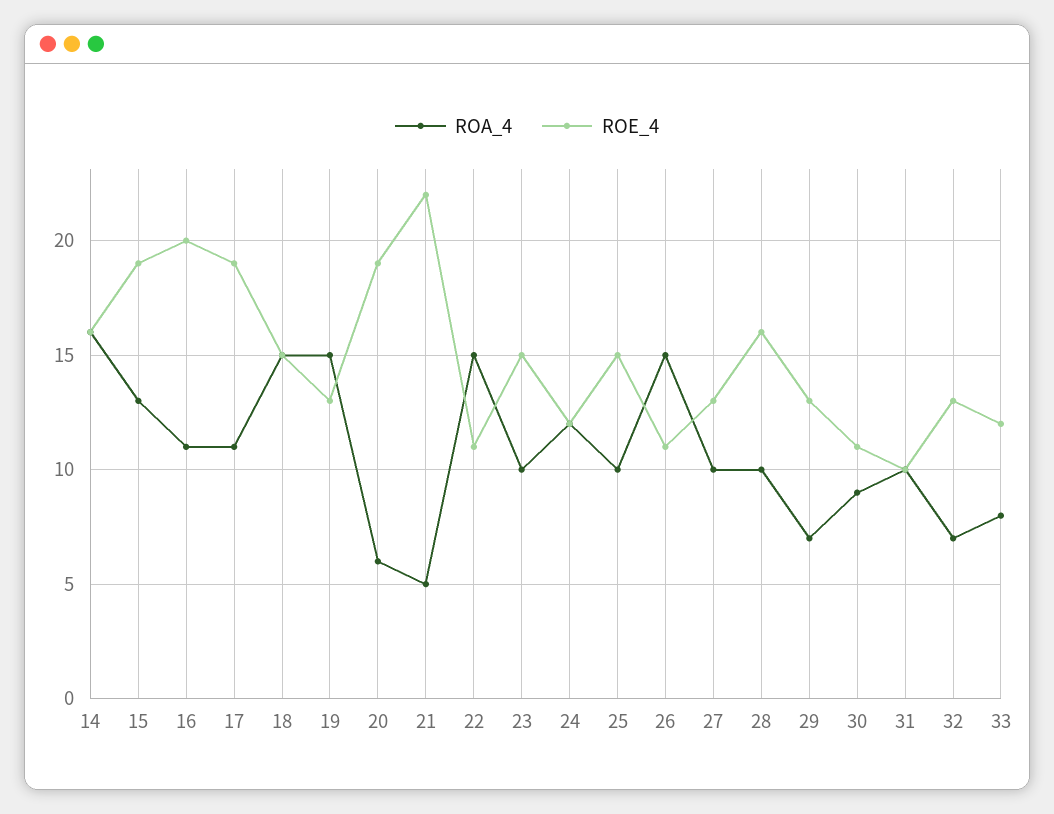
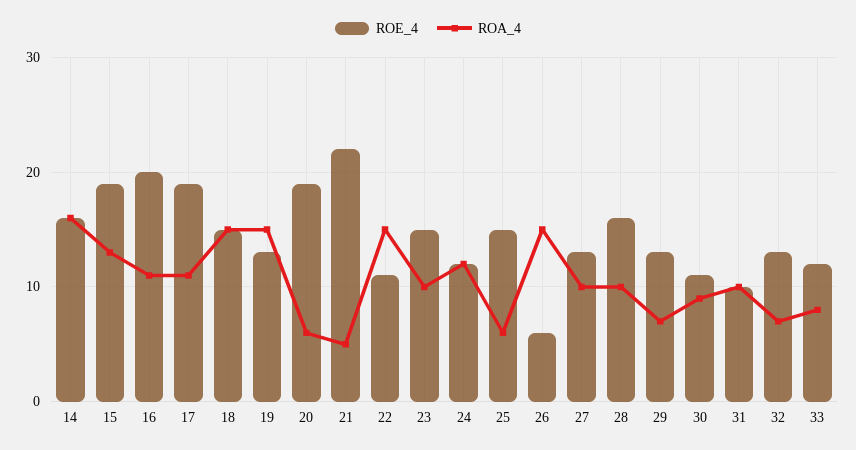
ROA_4, 25: 10 -> 6
ROE_4, 26: 11 -> 6

